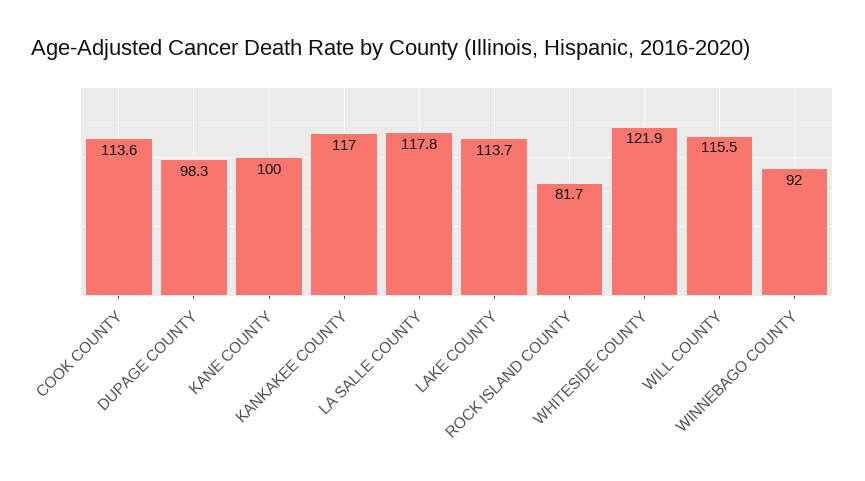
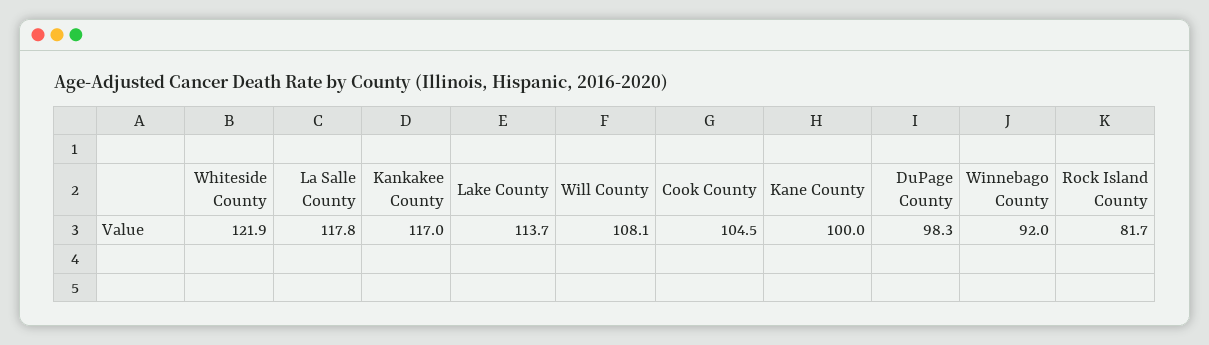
COOK COUNTY: 113.6 -> 104.5
WILL COUNTY: 115.5 -> 108.1

